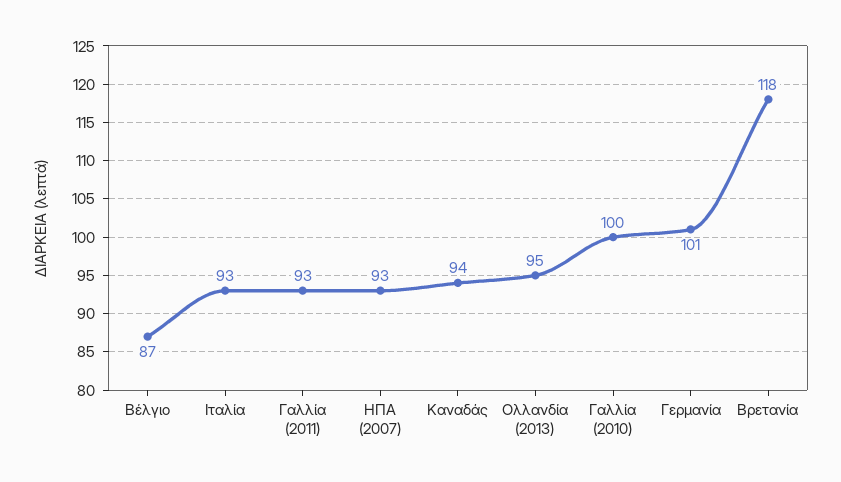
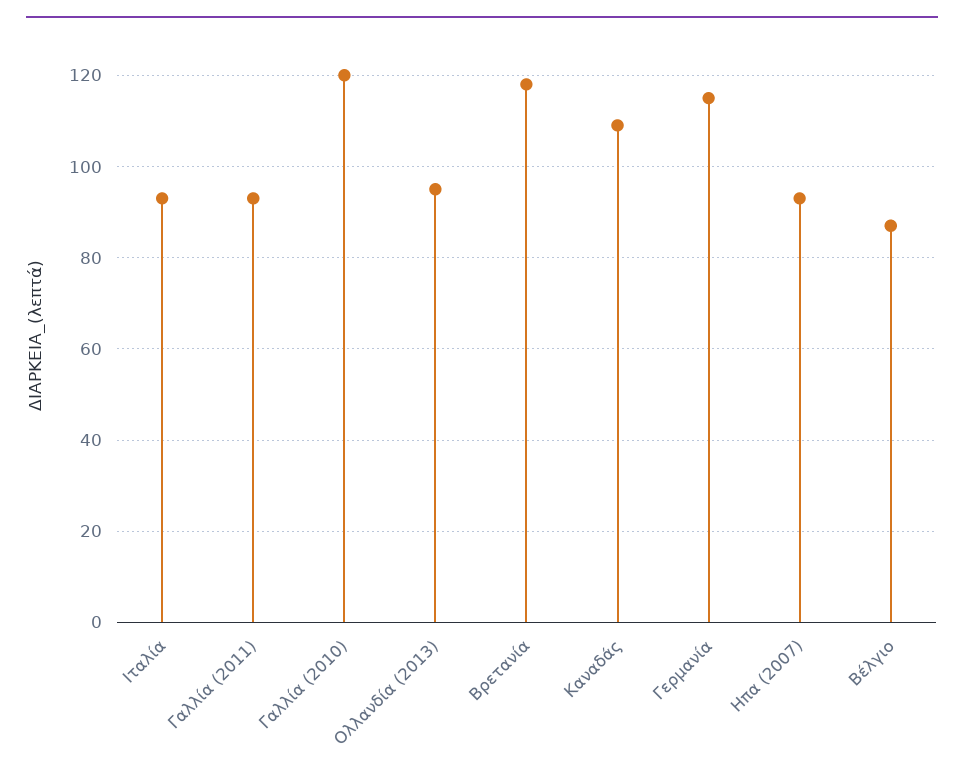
Καναδάς: 94 -> 110
Γαλλία (2010): 100 -> 120
Γερμανία: 101 -> 115

